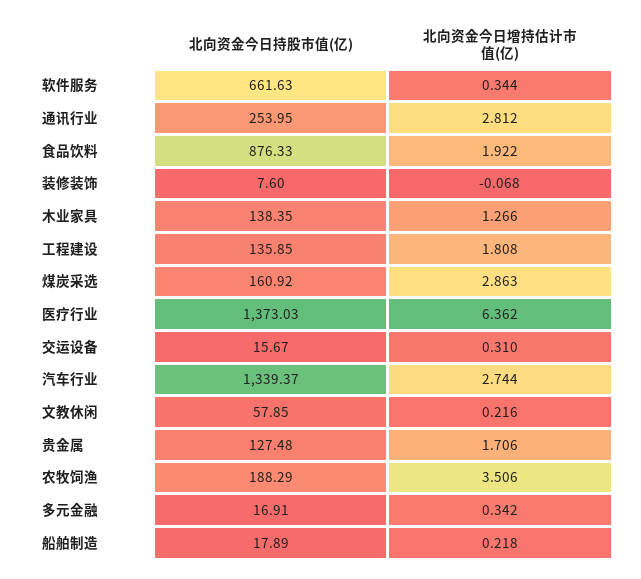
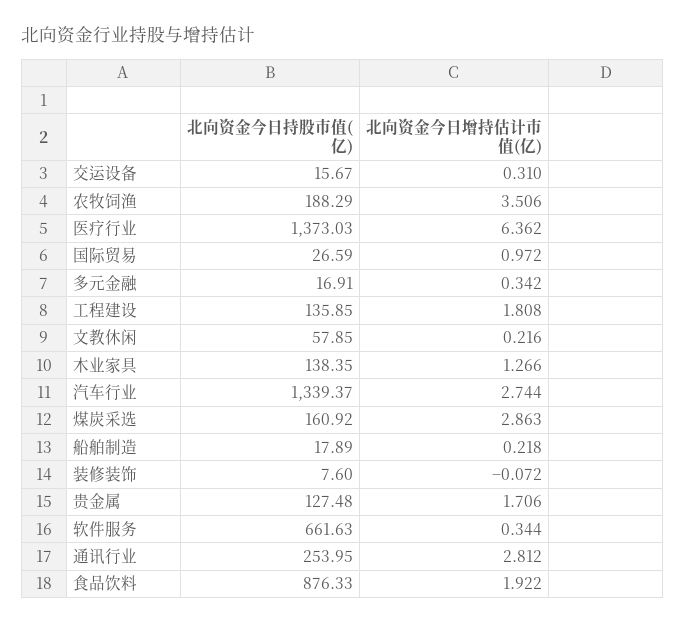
北向资金今日增持估计市值(亿), 装修装饰: -0.068 -> -0.072
北向资金今日持股市值(亿), 国际贸易: none -> 26.59
北向资金今日增持估计市值(亿), 国际贸易: none -> 0.972

